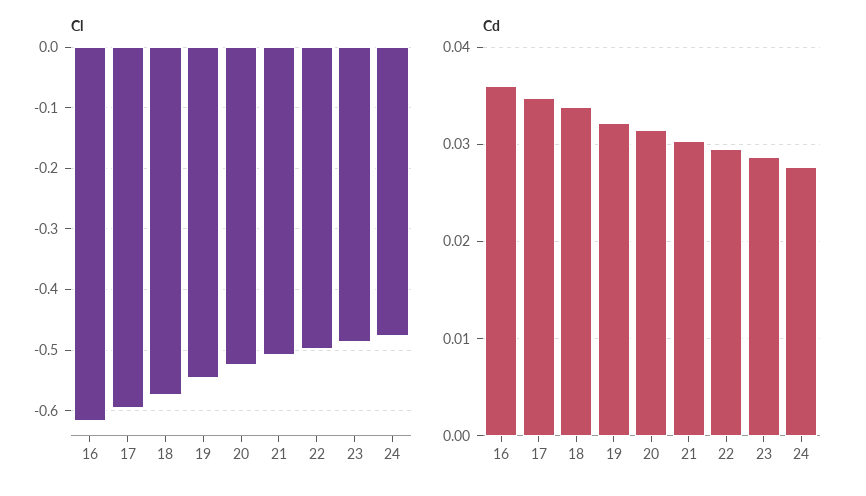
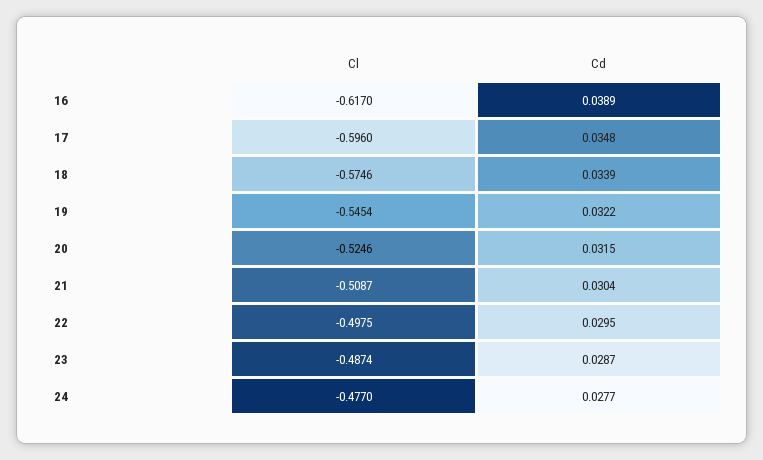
Cd, 16: 0.036 -> 0.0389

